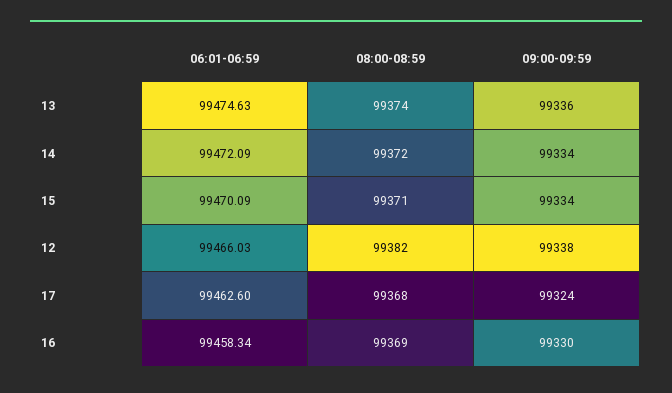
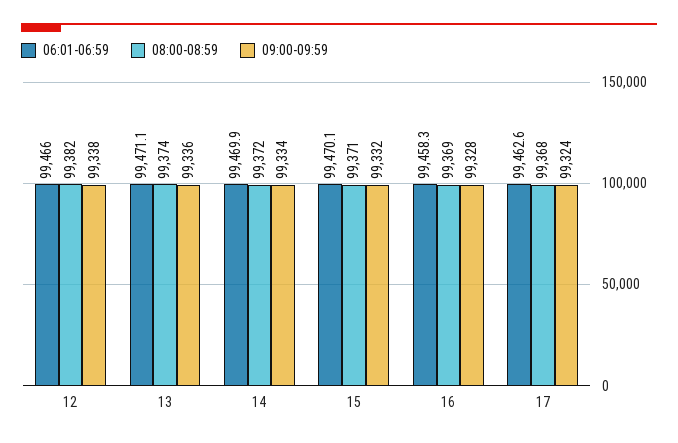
06:01-06:59, 13: 99474.63 -> 99471.1
06:01-06:59, 14: 99472.09 -> 99469.9
09:00-09:59, 15: 99334 -> 99332
09:00-09:59, 16: 99330 -> 99328

